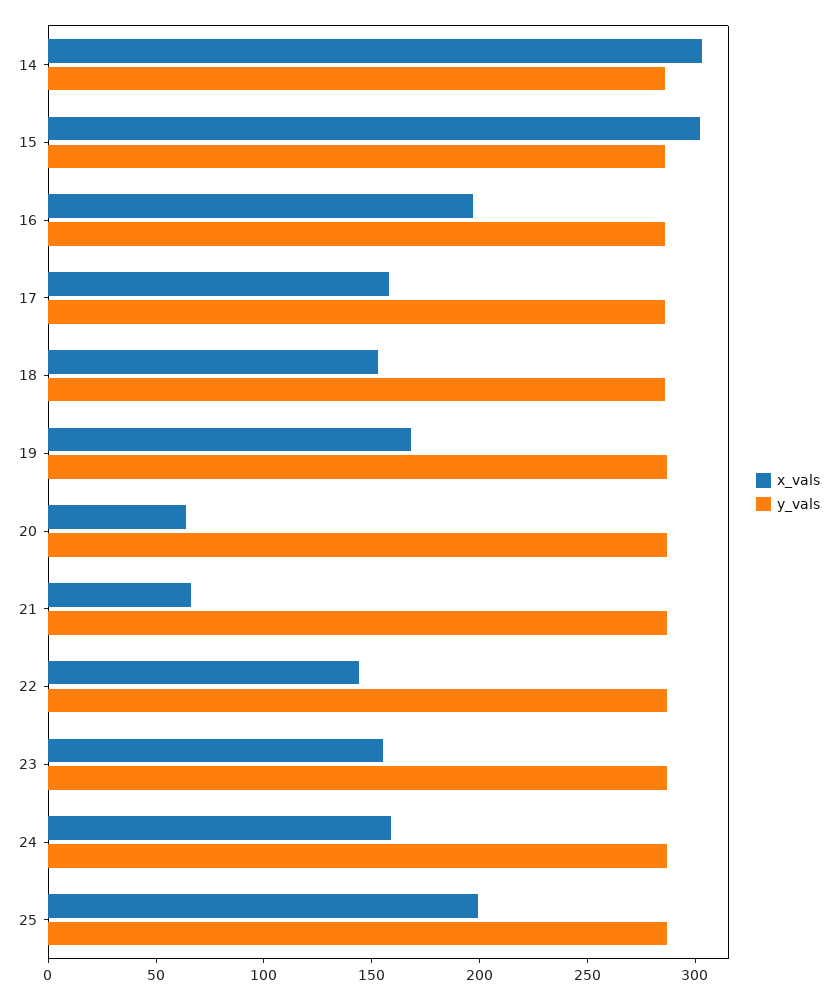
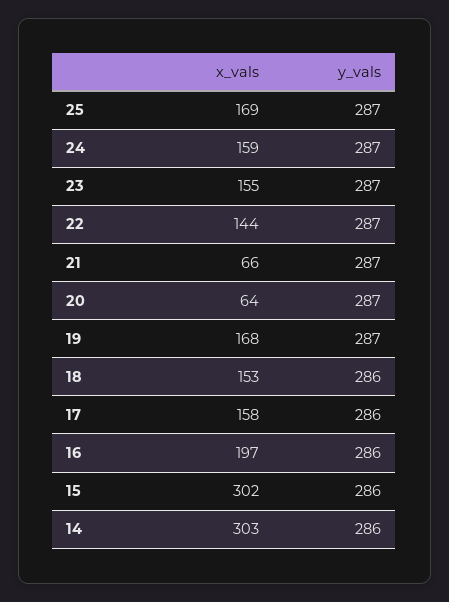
x_vals, 25: 200 -> 169

